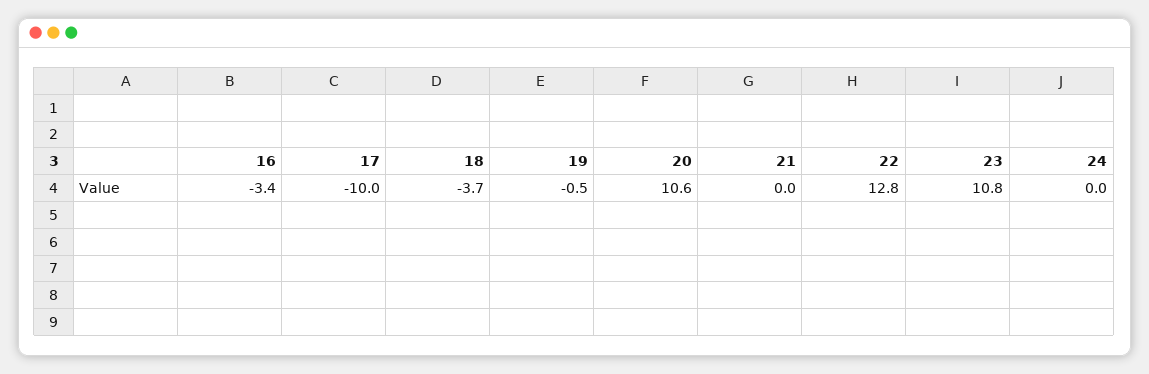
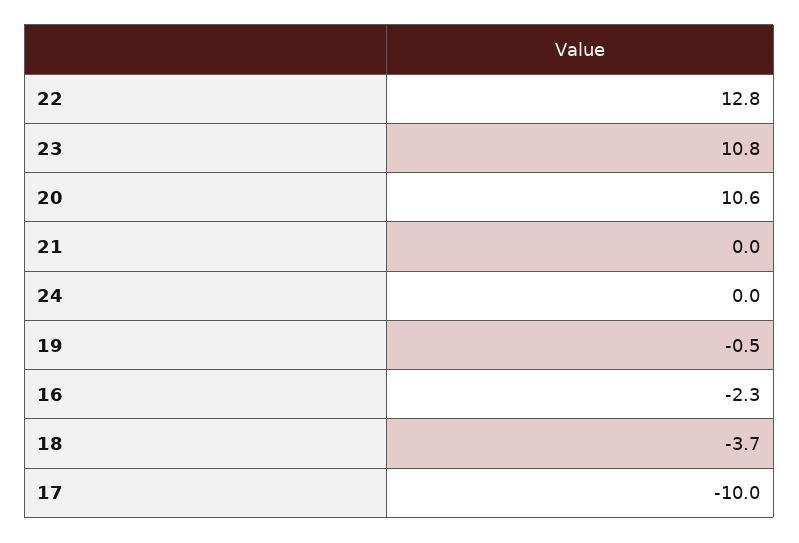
16: -3.4 -> -2.3

